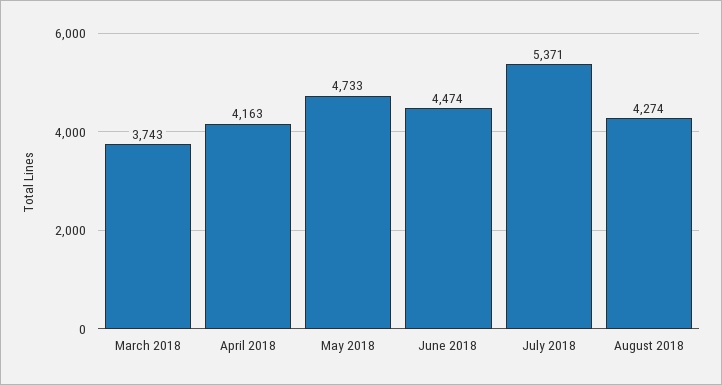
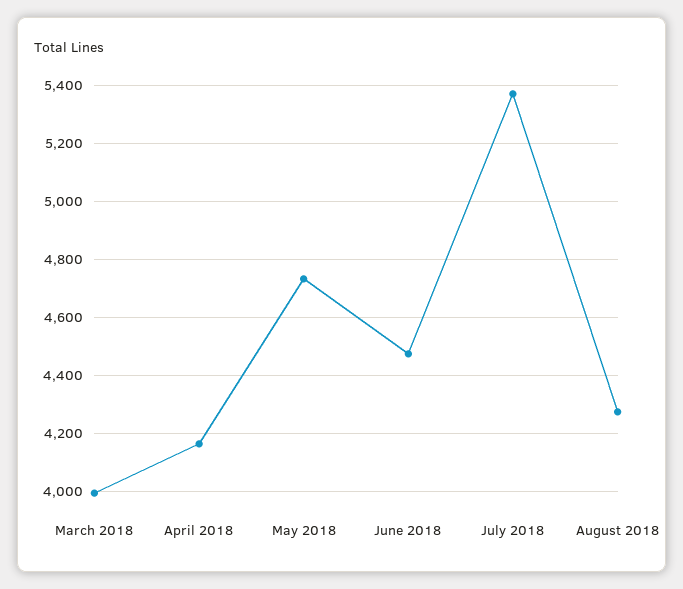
March 2018: 3743 -> 4000

